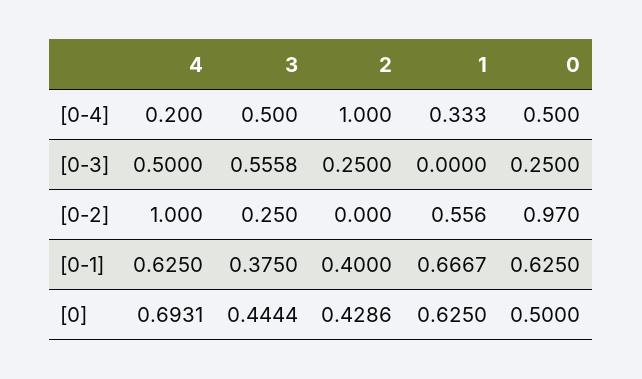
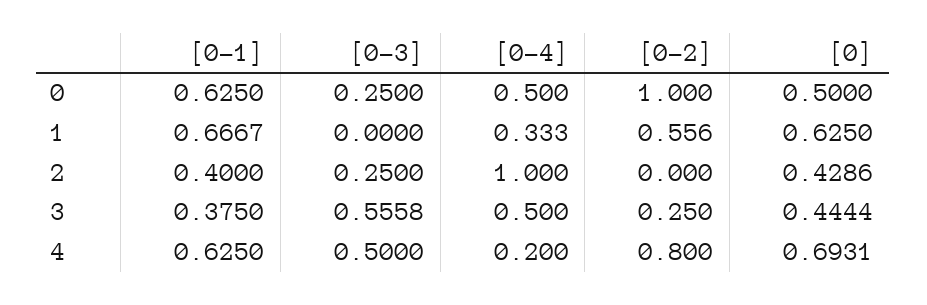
4, [0-2]: 1 -> 0.8
0, [0-2]: 0.97 -> 1

